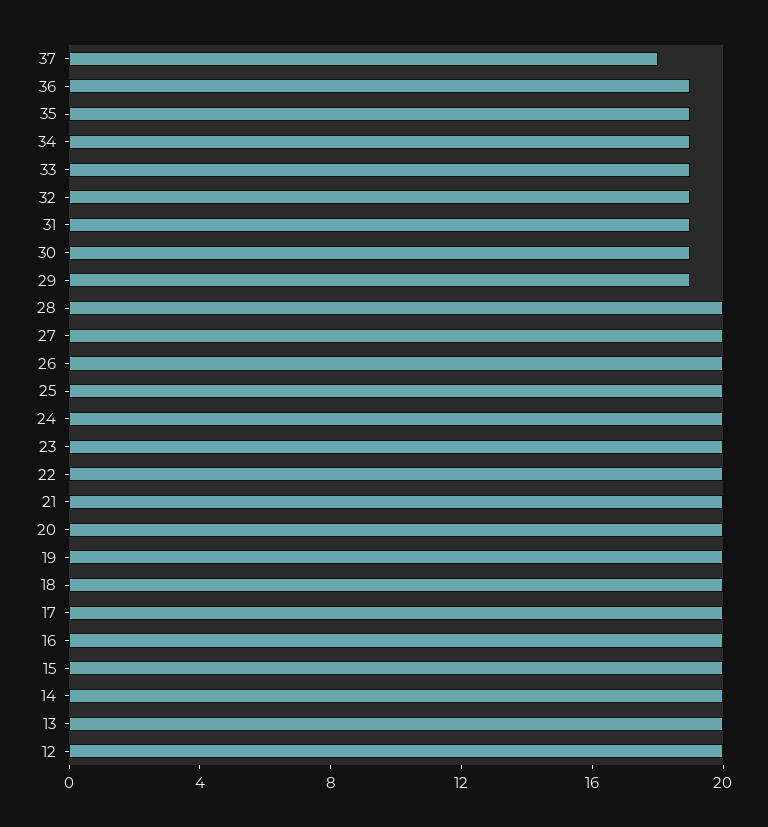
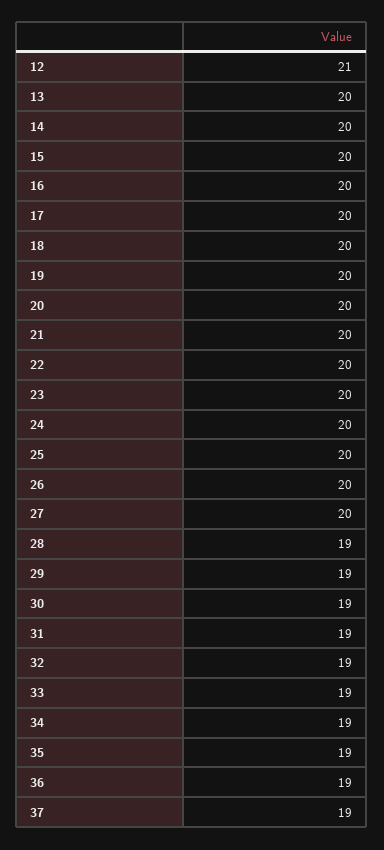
37: 18 -> 19
28: 20 -> 19
12: 20 -> 21

